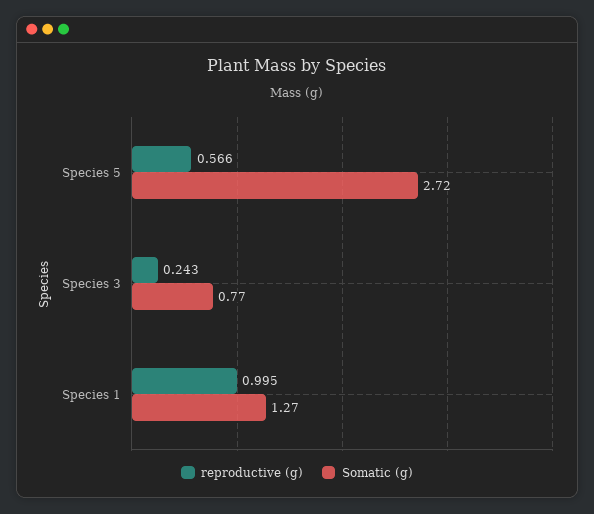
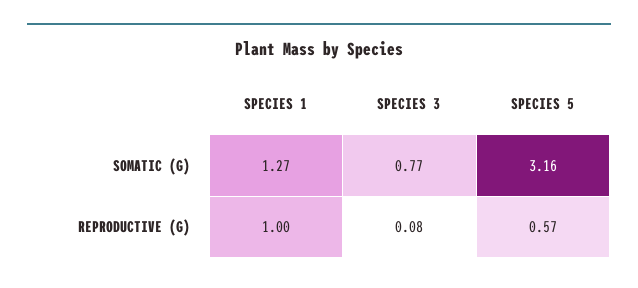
Somatic (g), Species 5: 2.72 -> 3.16
reproductive (g), Species 3: 0.243 -> 0.08

